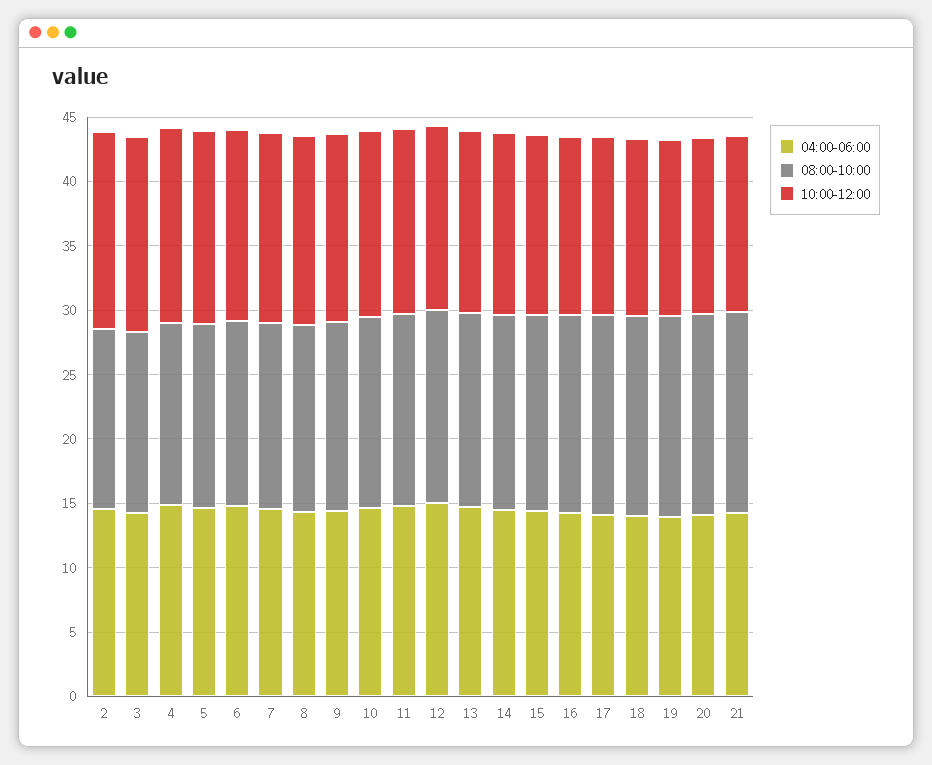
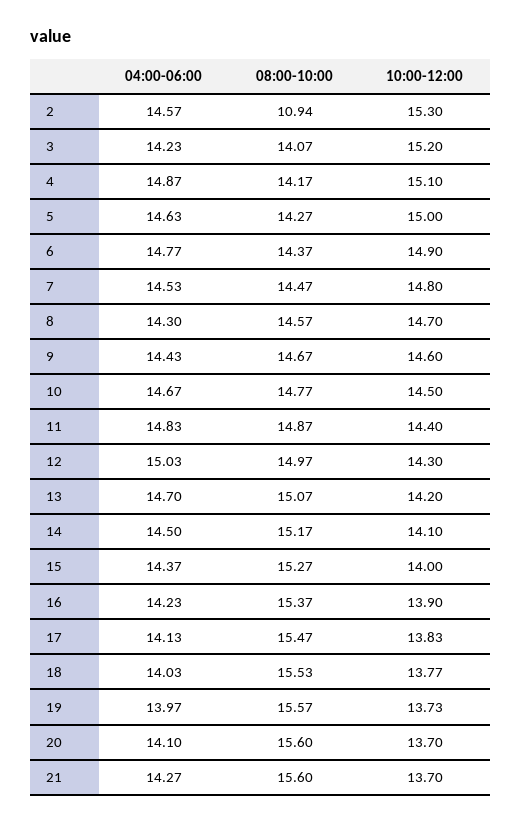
08:00-10:00, 2: 14 -> 10.94

